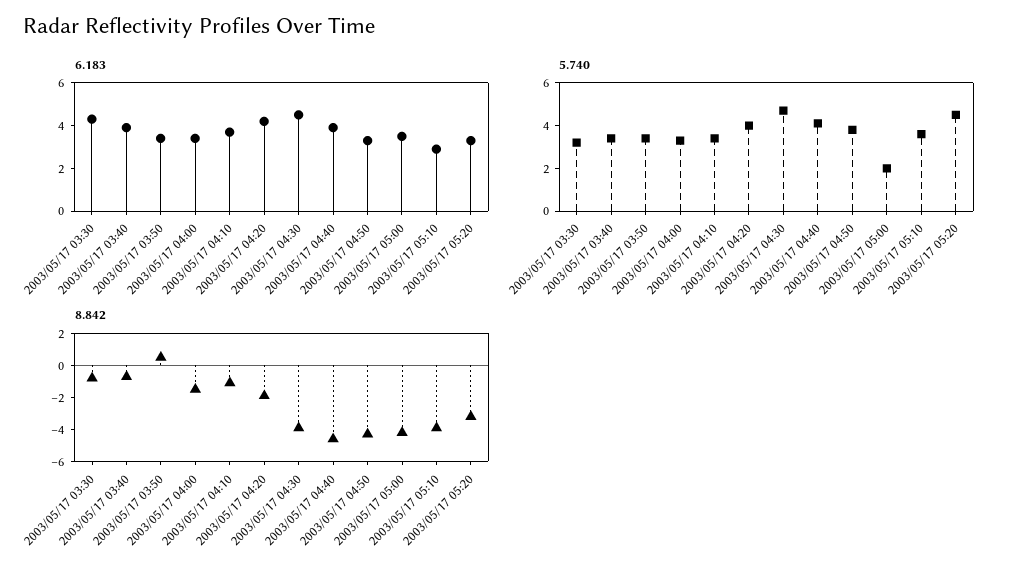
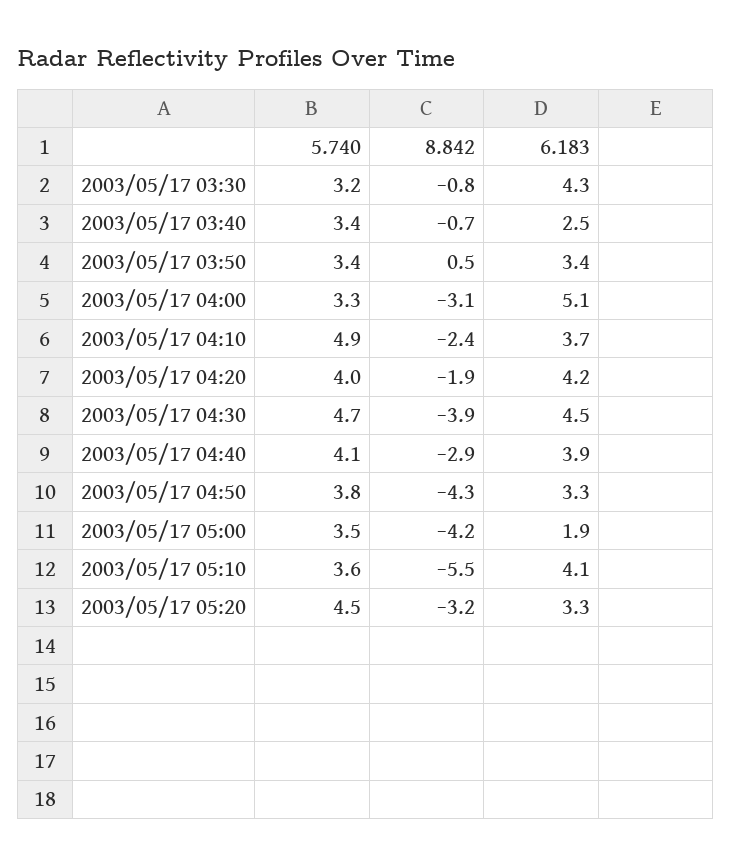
6.183, 2003/05/17 03:40: 4 -> 2.5
6.183, 2003/05/17 04:00: 3.5 -> 5.1
6.183, 2003/05/17 05:00: 3.5 -> 1.9
6.183, 2003/05/17 05:10: 3 -> 4.1
5.740, 2003/05/17 04:10: 3.5 -> 4.9
5.740, 2003/05/17 05:00: 2 -> 3.5
8.842, 2003/05/17 04:00: -1.5 -> -3.1
8.842, 2003/05/17 04:10: -1 -> -2.4
8.842, 2003/05/17 04:40: -4.5 -> -2.9
8.842, 2003/05/17 05:10: -4 -> -5.5

